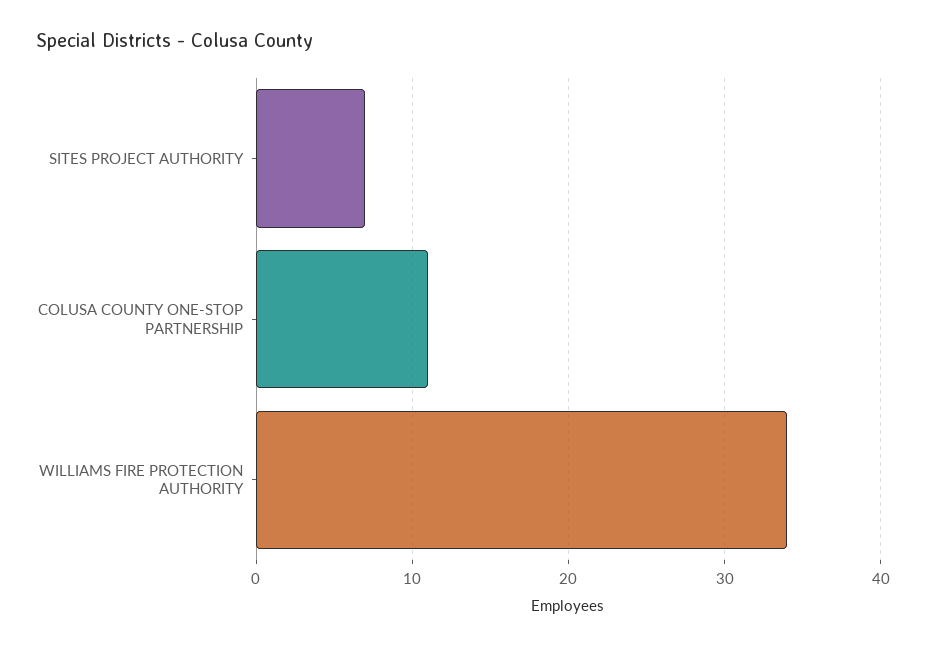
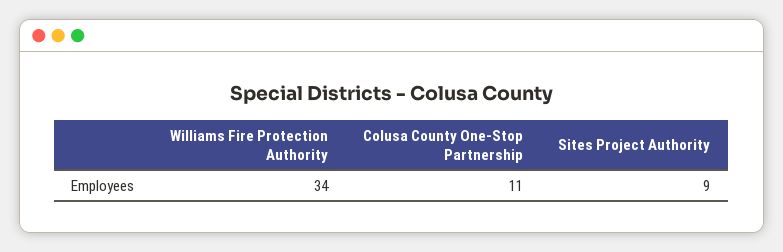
SITES PROJECT AUTHORITY: 7 -> 9

